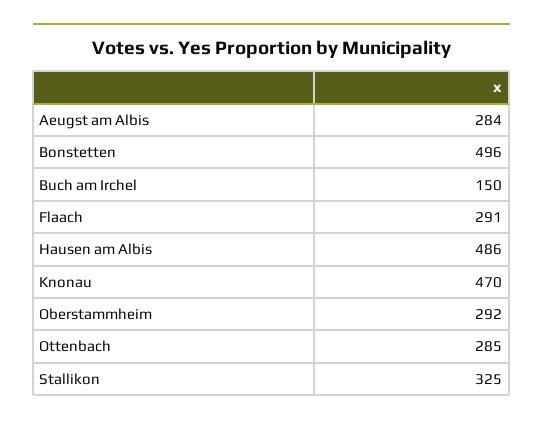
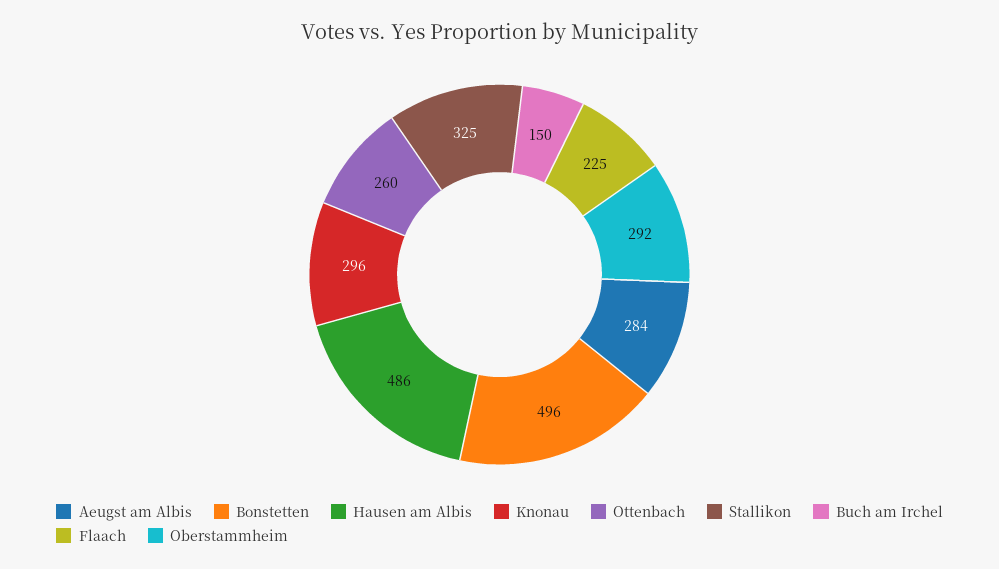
Flaach: 291 -> 225
Knonau: 470 -> 296
Ottenbach: 285 -> 260

